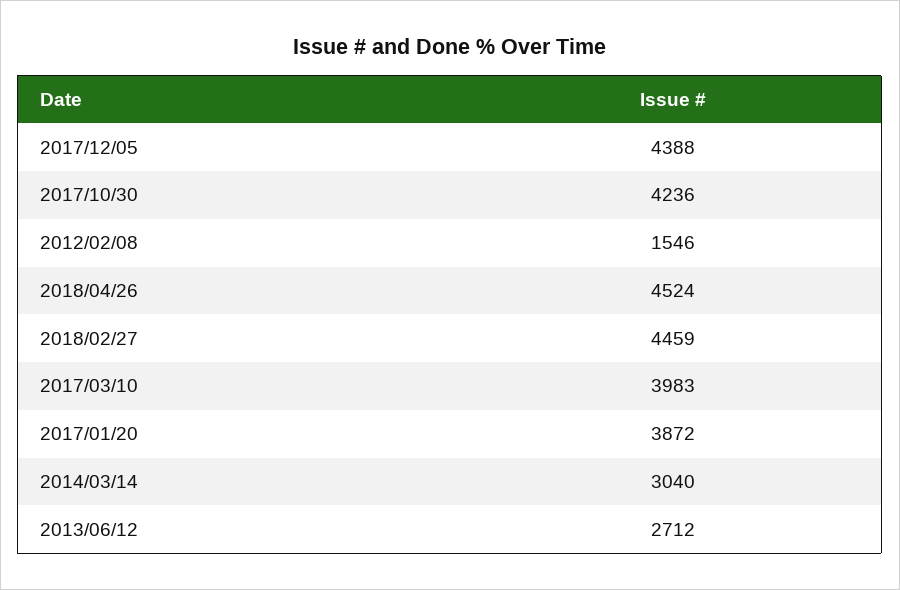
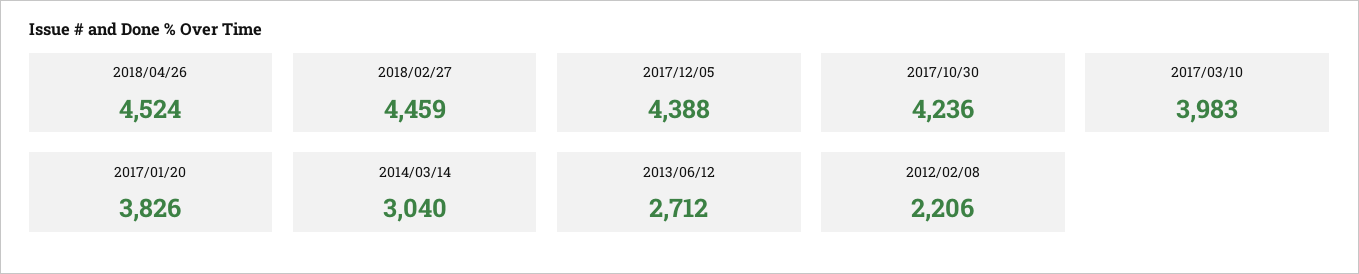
2012/02/08: 1546 -> 2206
2017/01/20: 3872 -> 3826

